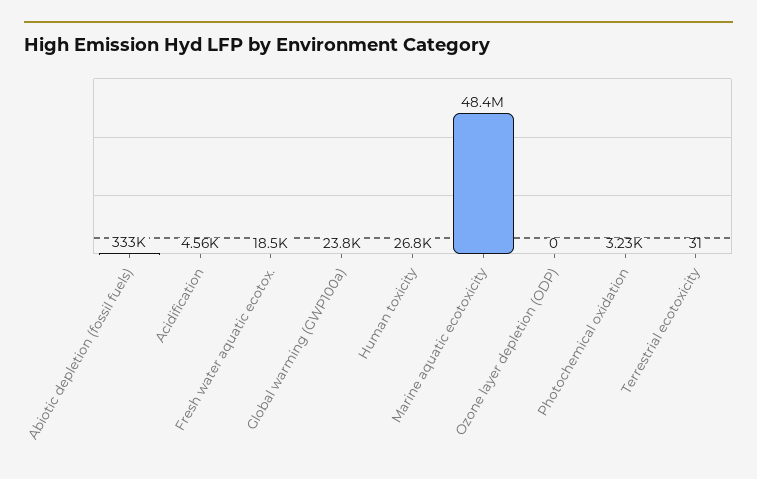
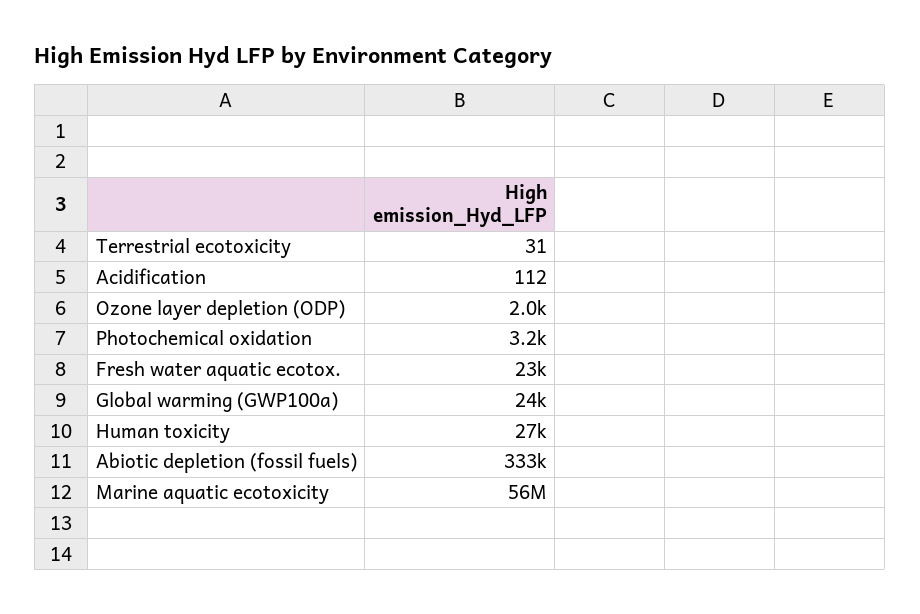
Acidification: 4560 -> 112
Fresh water aquatic ecotox.: 18500 -> 23000
Marine aquatic ecotoxicity: 48400000 -> 56000000
Ozone layer depletion (ODP): 0 -> 2000

